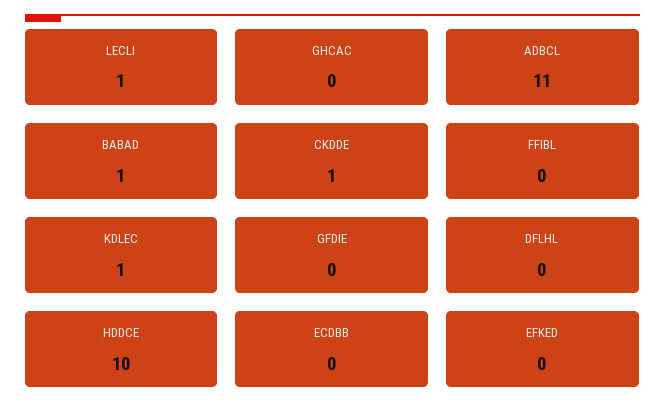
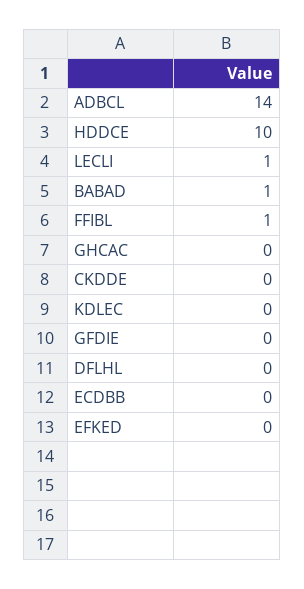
ADBCL: 11 -> 14
CKDDE: 1 -> 0
FFIBL: 0 -> 1
KDLEC: 1 -> 0

